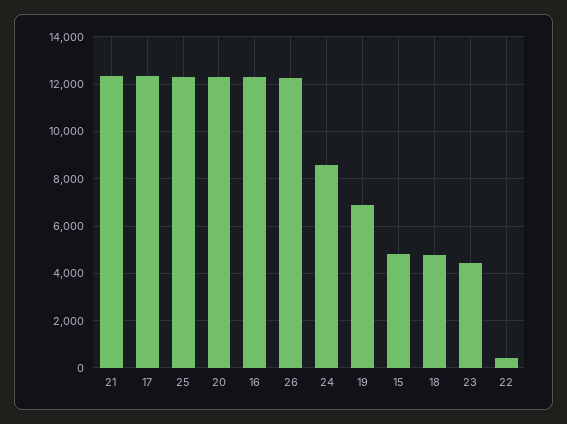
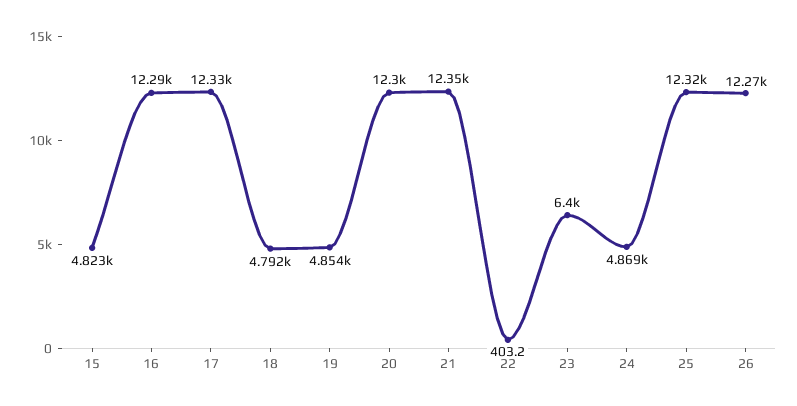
24: 8500 -> 4869
19: 7000 -> 4854
23: 4500 -> 6400

